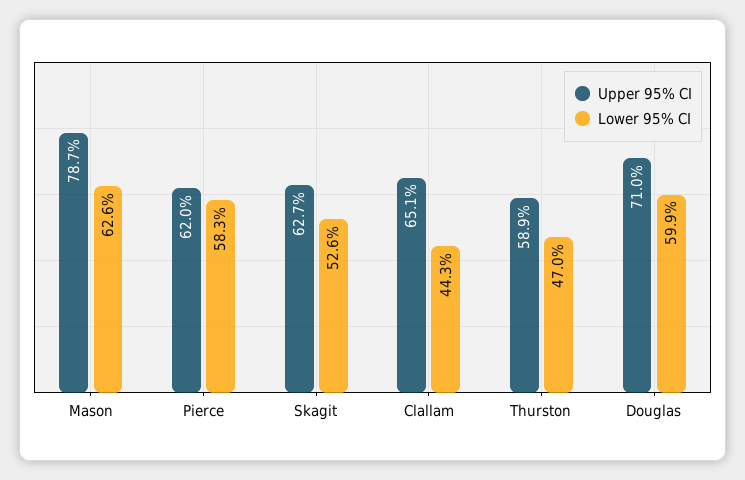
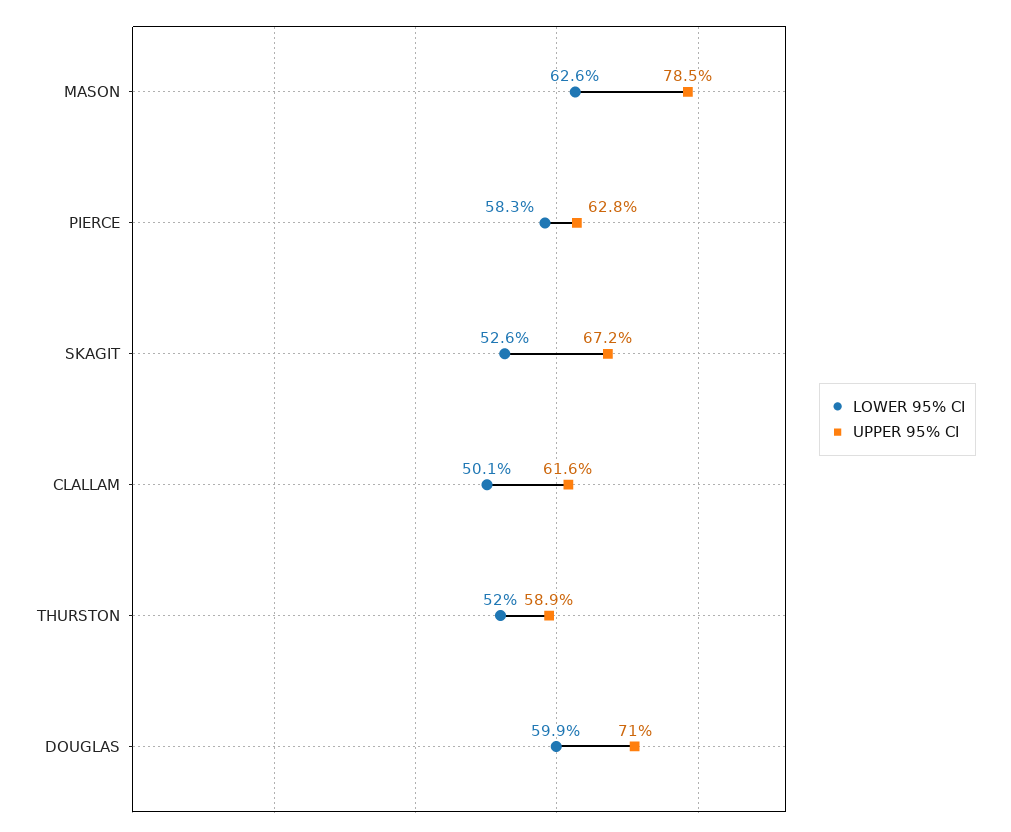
Upper 95% CI, Mason: 78.7 -> 78.5
Upper 95% CI, Pierce: 62 -> 62.8
Upper 95% CI, Skagit: 62.7 -> 67.2
Upper 95% CI, Clallam: 65.1 -> 61.6
Lower 95% CI, Clallam: 44.3 -> 50.1
Lower 95% CI, Thurston: 47 -> 52

